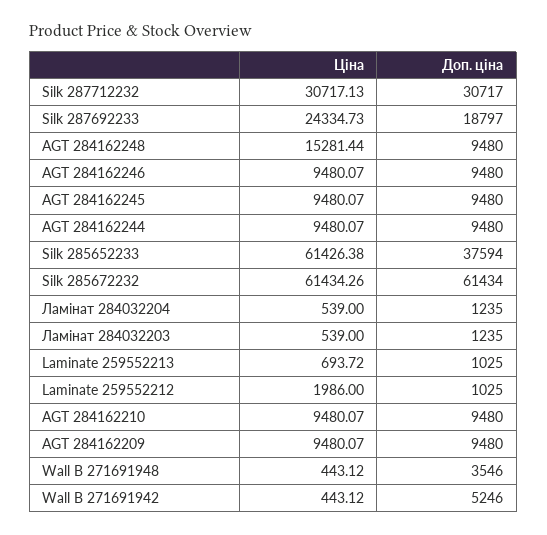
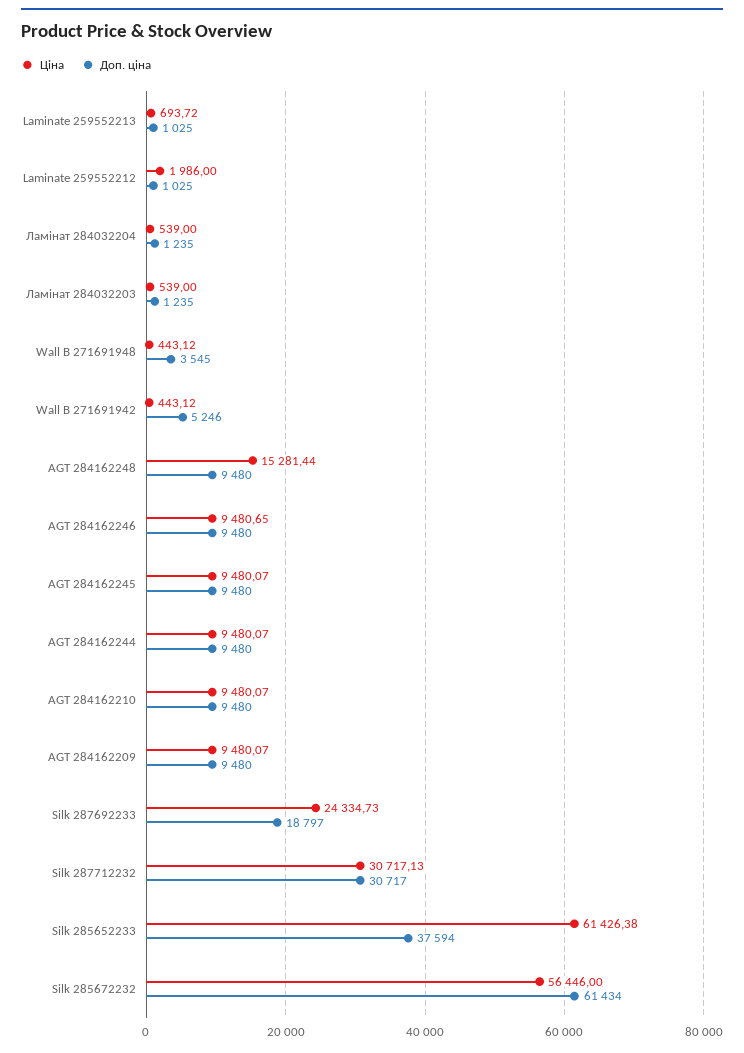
Ціна, AGT 284162246: 9480.07 -> 9480.65
Ціна, Silk 285672232: 61434.26 -> 56446
Доп. ціна, Wall B 271691948: 3546 -> 3545

